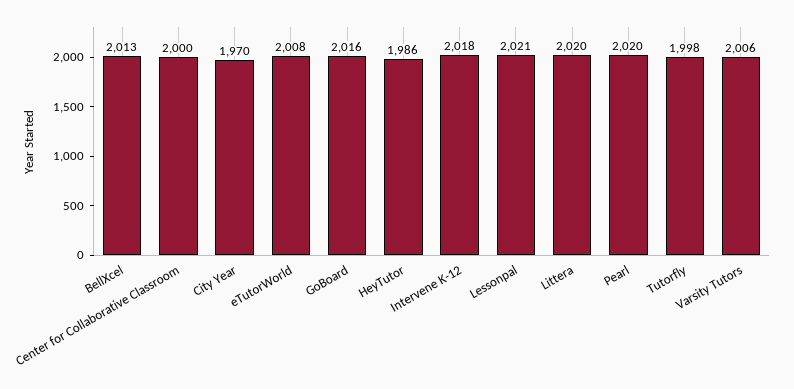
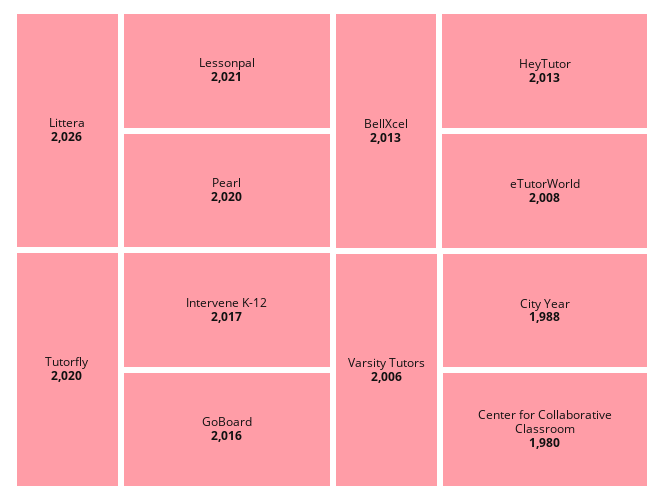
Center for Collaborative Classroom: 2000 -> 1980
City Year: 1970 -> 1988
HeyTutor: 1986 -> 2013
Intervene K-12: 2018 -> 2017
Littera: 2020 -> 2026
Tutorfly: 1998 -> 2020

